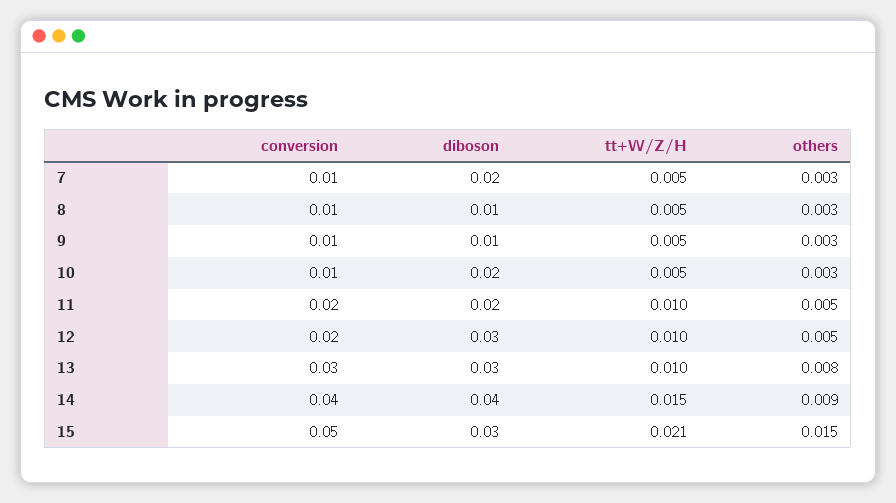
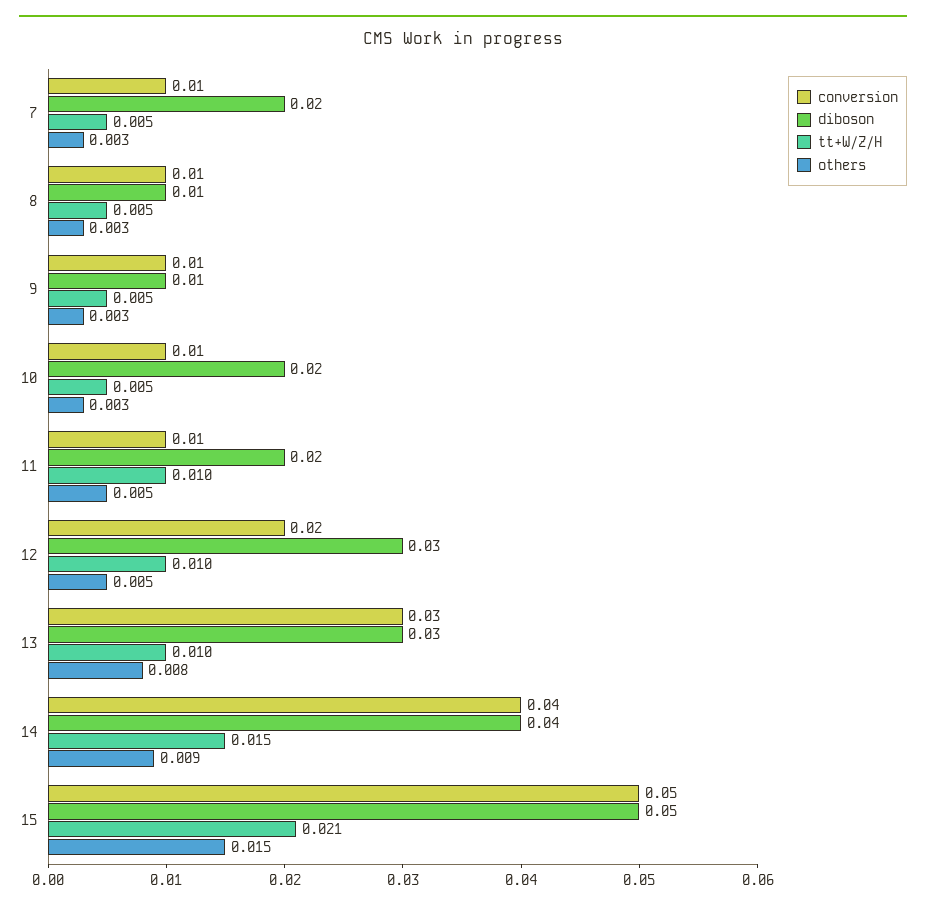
conversion, 11: 0.02 -> 0.01
diboson, 15: 0.03 -> 0.05

